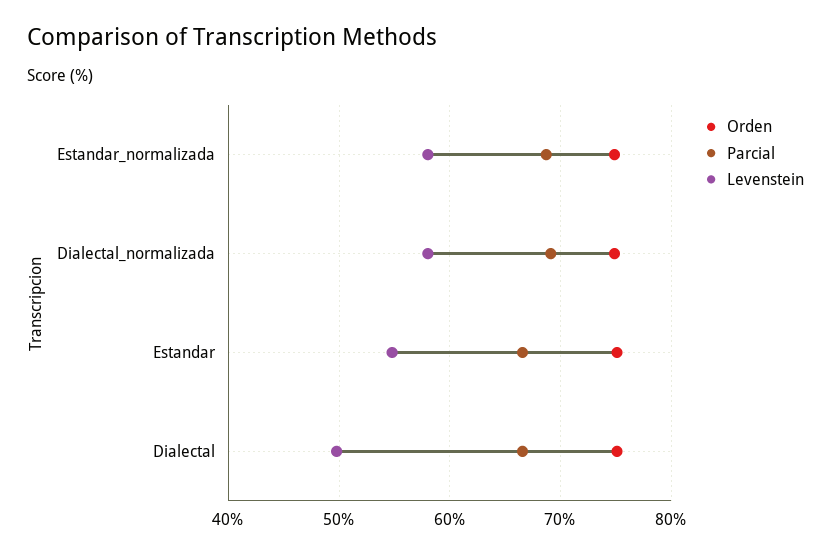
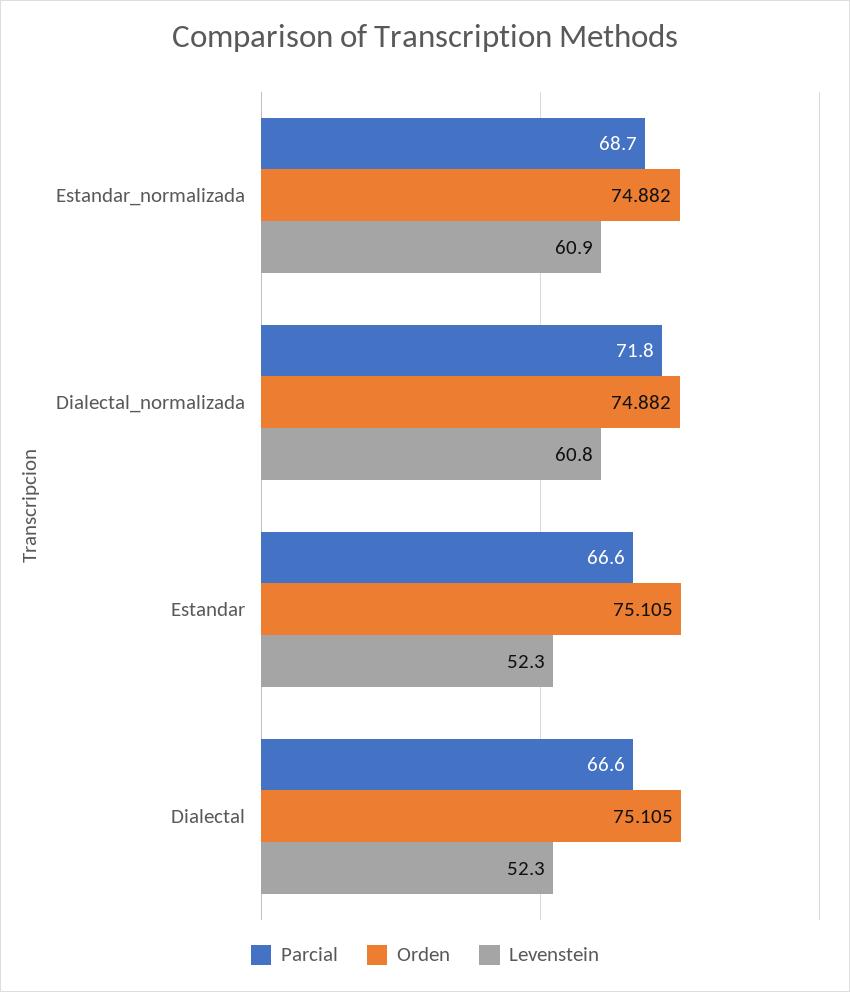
Levenstein, Estandar_normalizada: 58 -> 60.9
Parcial, Dialectal_normalizada: 69 -> 71.8
Levenstein, Dialectal_normalizada: 58 -> 60.8
Levenstein, Estandar: 55 -> 52.3
Levenstein, Dialectal: 50 -> 52.3

